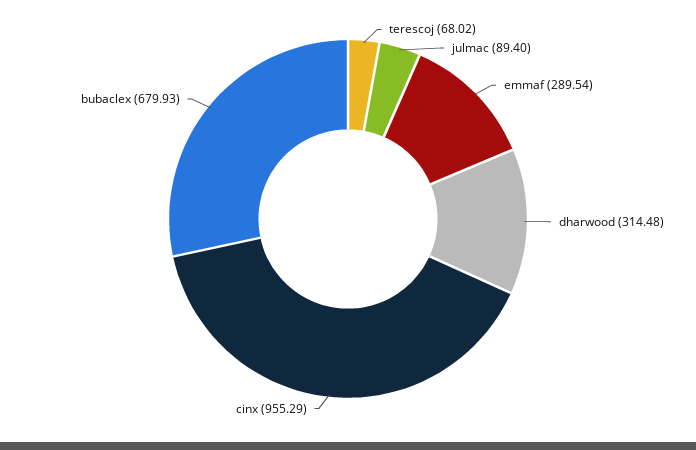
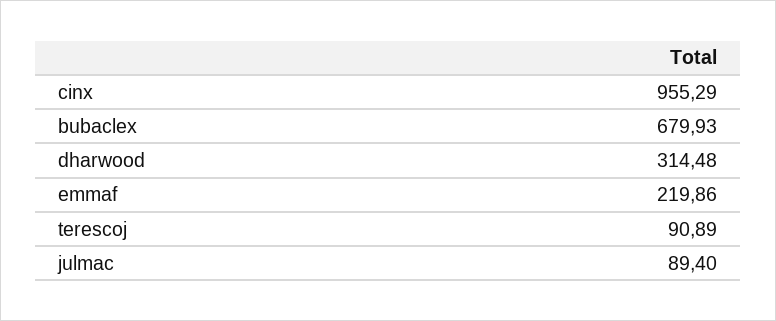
terescoj: 68.02 -> 90.89
emmaf: 289.54 -> 219.86

